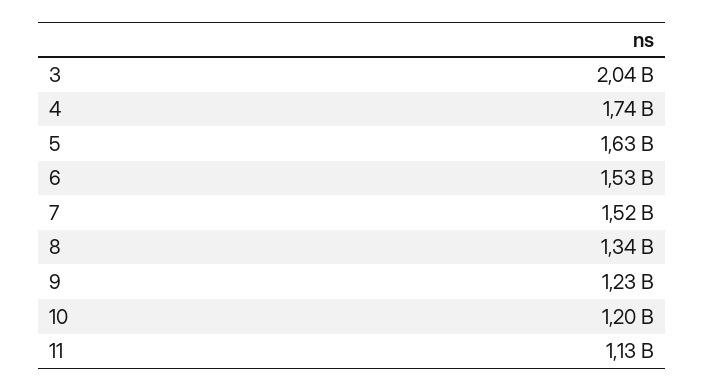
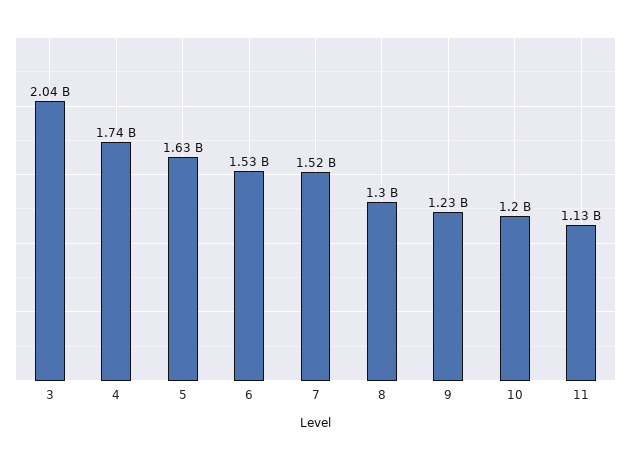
8: 1340000000 -> 1300000000

